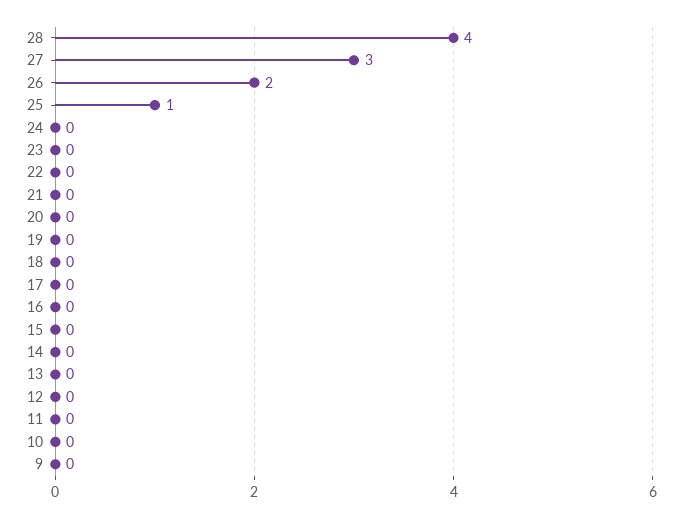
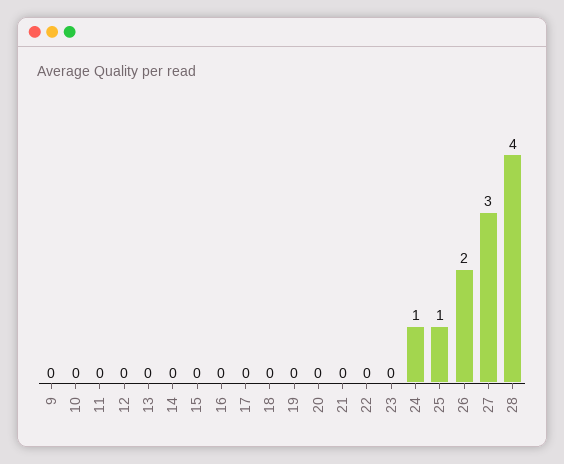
24: 0 -> 1

